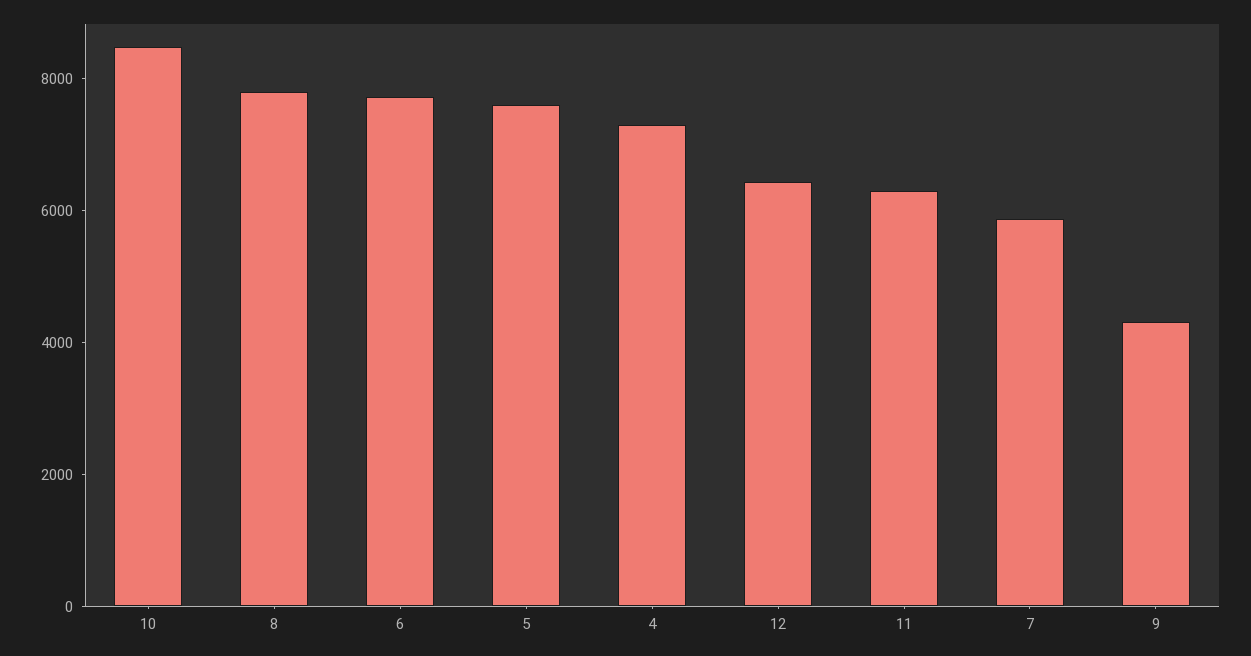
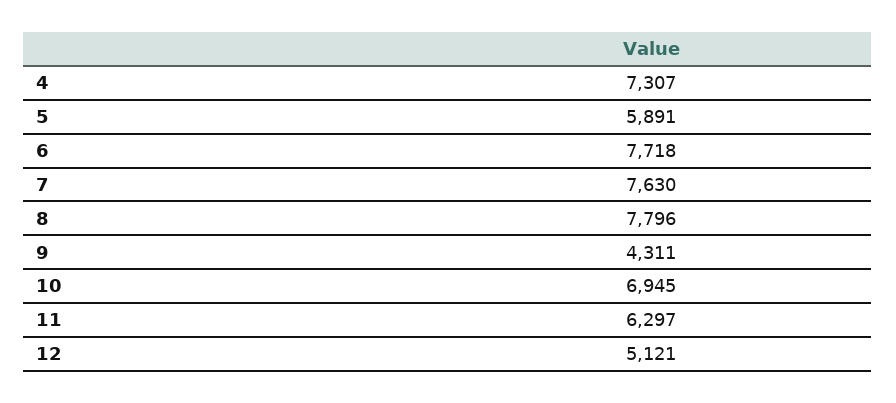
10: 8500 -> 6945
5: 7500 -> 5891
12: 6500 -> 5121
7: 6000 -> 7630

